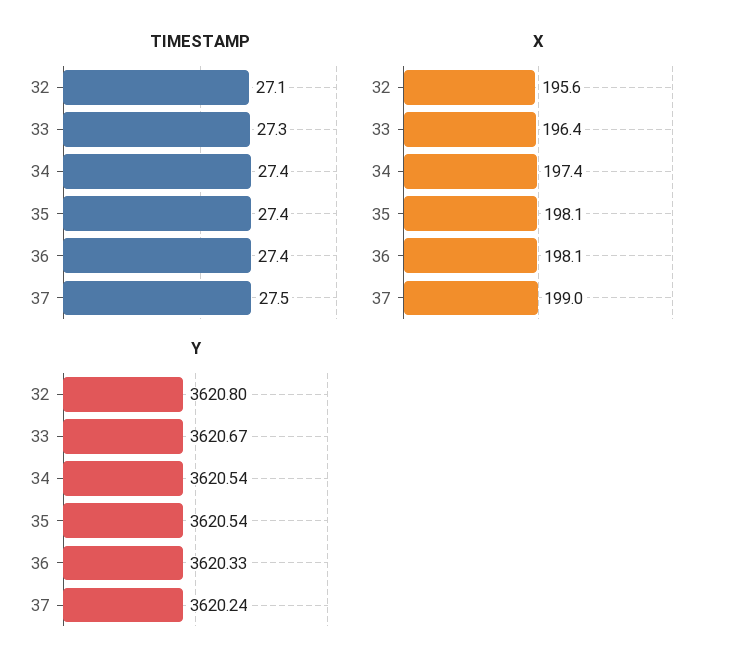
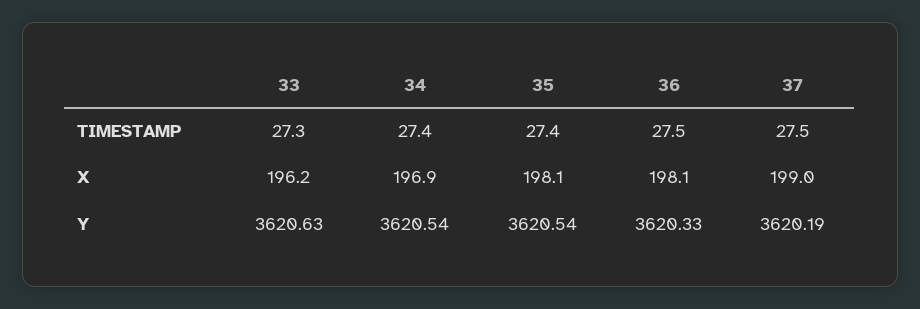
TIMESTAMP, 32: 27.1 -> none
TIMESTAMP, 36: 27.4 -> 27.5
X, 32: 195.6 -> none
X, 33: 196.4 -> 196.2
X, 34: 197.4 -> 196.9
Y, 32: 3620.8 -> none
Y, 33: 3620.67 -> 3620.63
Y, 37: 3620.24 -> 3620.19

